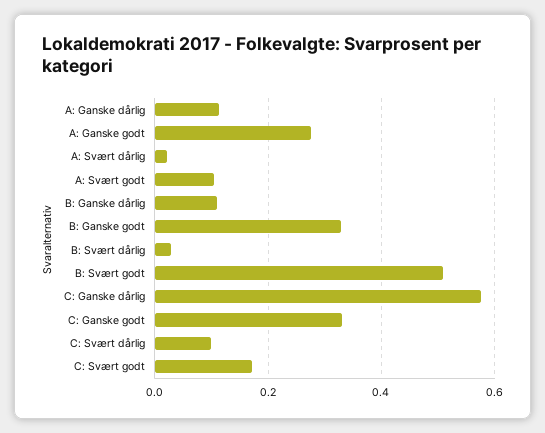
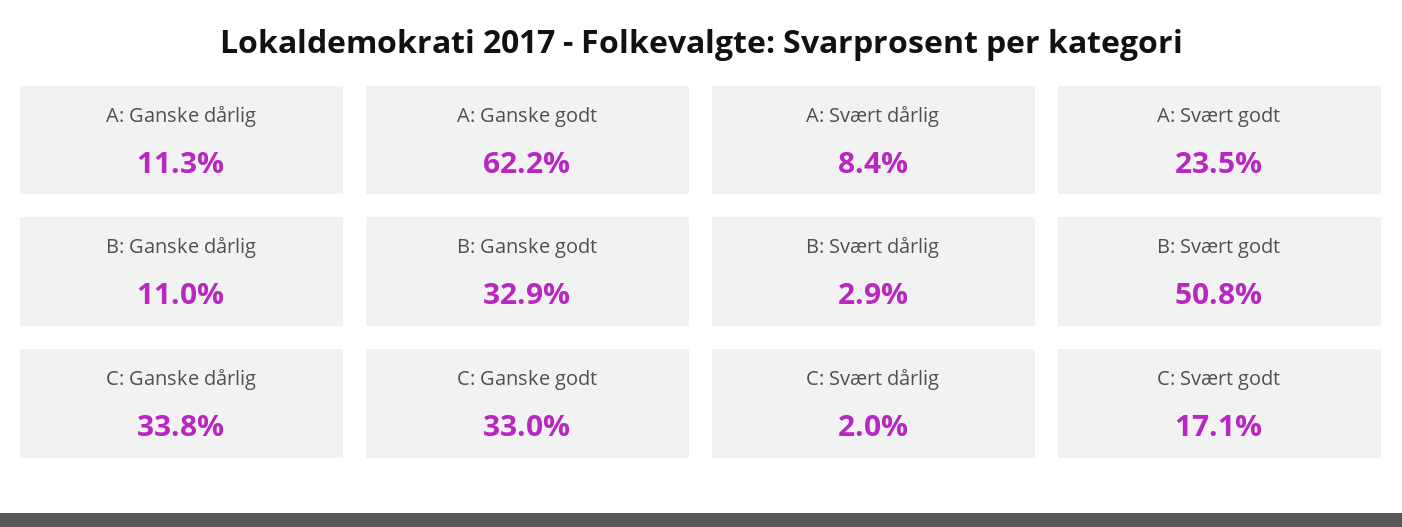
A: Ganske godt: 0.28 -> 0.622
A: Svært dårlig: 0.02 -> 0.084
A: Svært godt: 0.1 -> 0.235
C: Ganske dårlig: 0.58 -> 0.338
C: Svært dårlig: 0.1 -> 0.02

